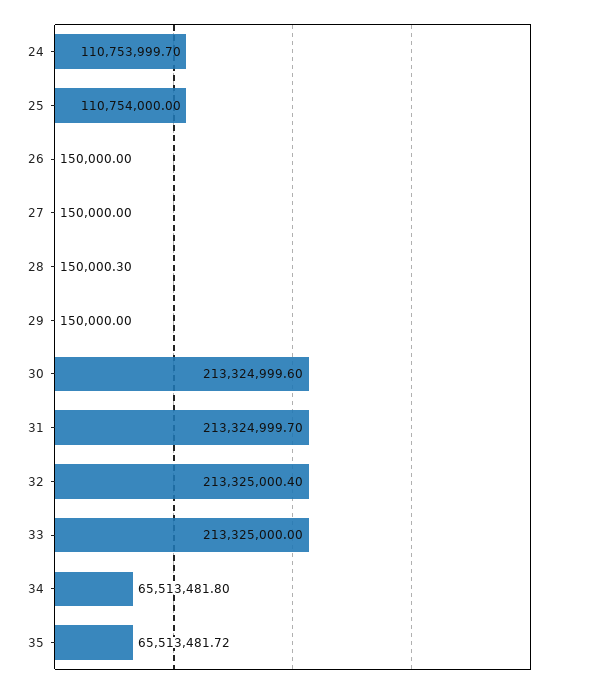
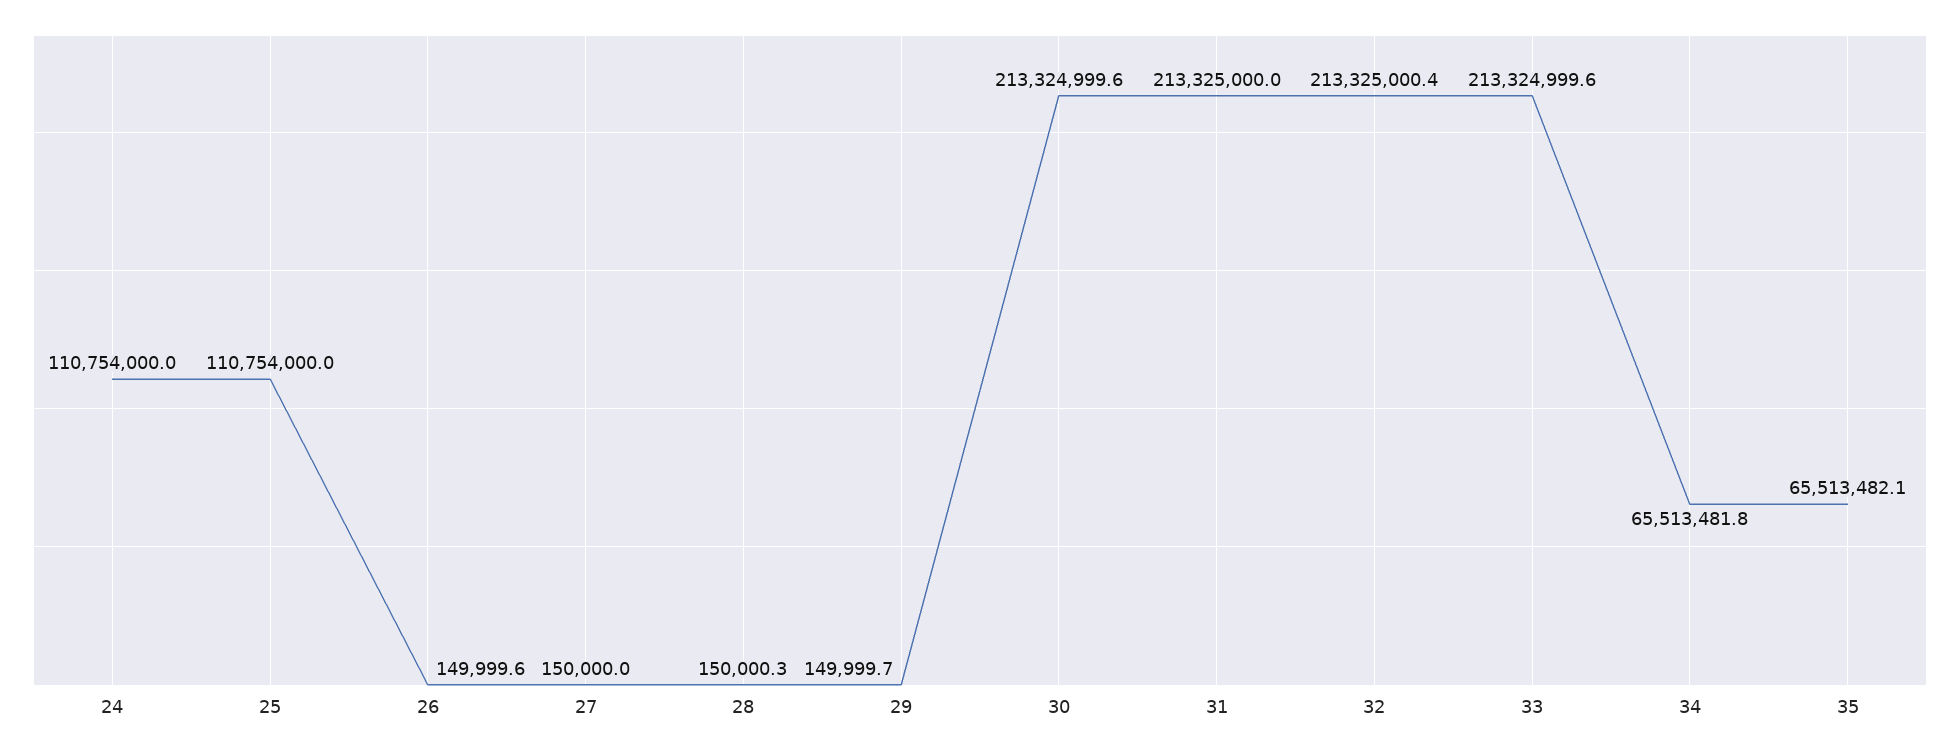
24: 110753999.7 -> 110754000
26: 150000 -> 149999.6
29: 150000 -> 149999.7
31: 213324999.7 -> 213325000
33: 213325000 -> 213324999.6
35: 65513481.72 -> 65513482.1

